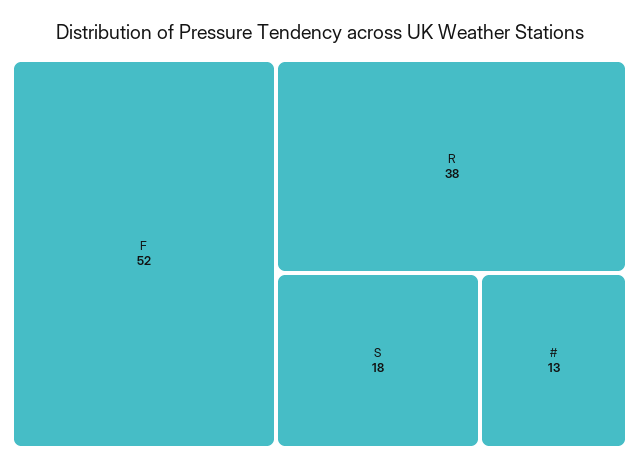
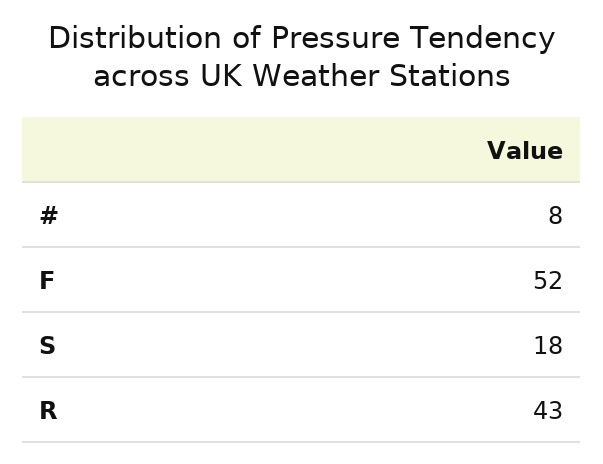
R: 38 -> 43
#: 13 -> 8

